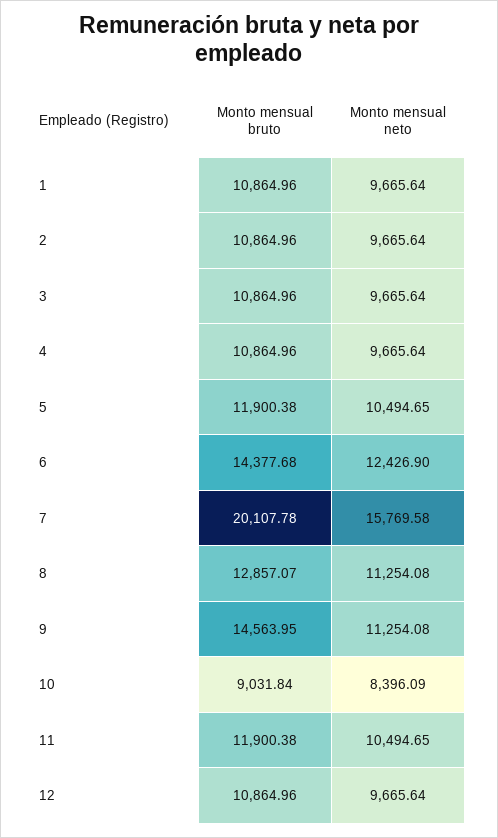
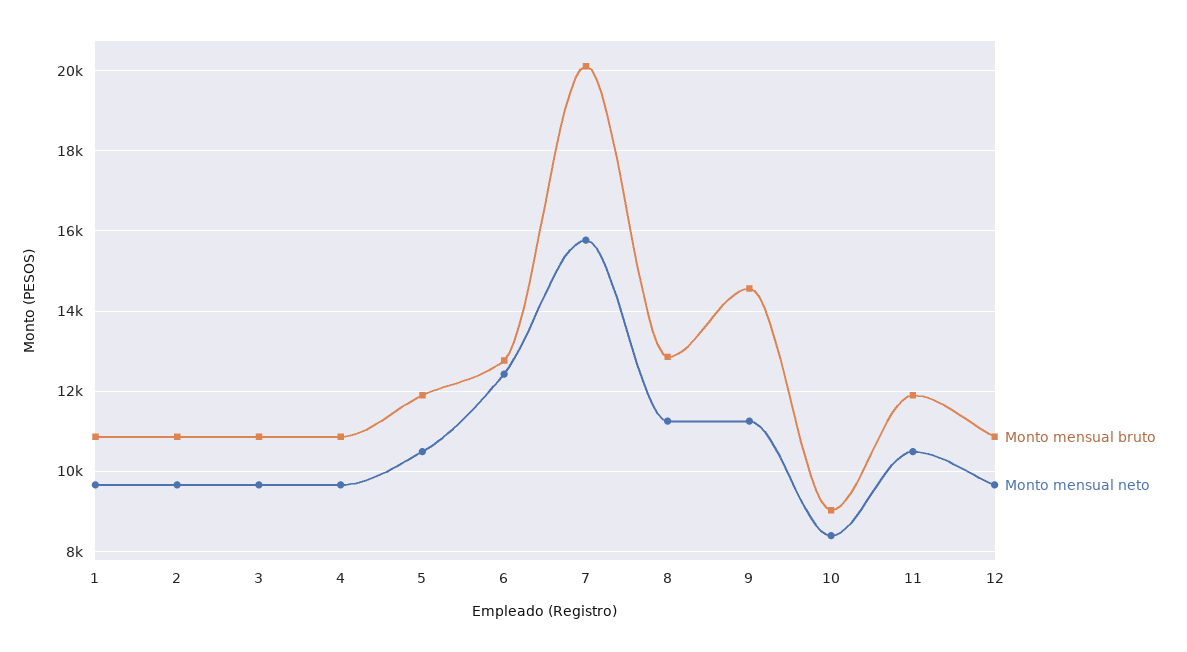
Monto mensual bruto, 6: 14377.68 -> 12800

